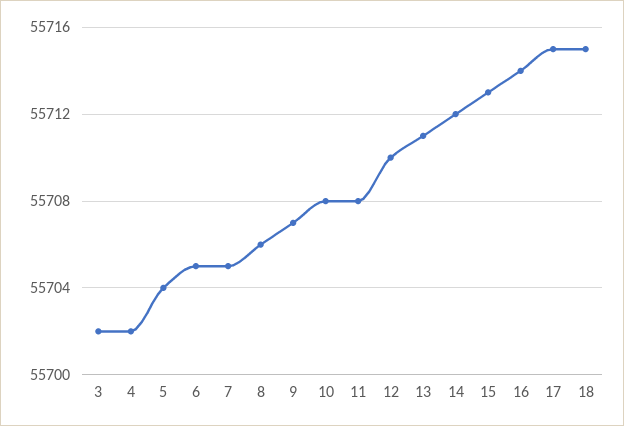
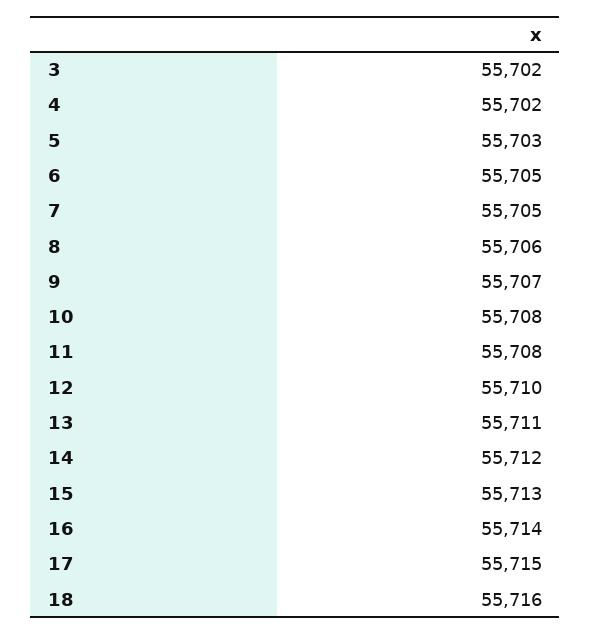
5: 55704 -> 55703
18: 55715 -> 55716

